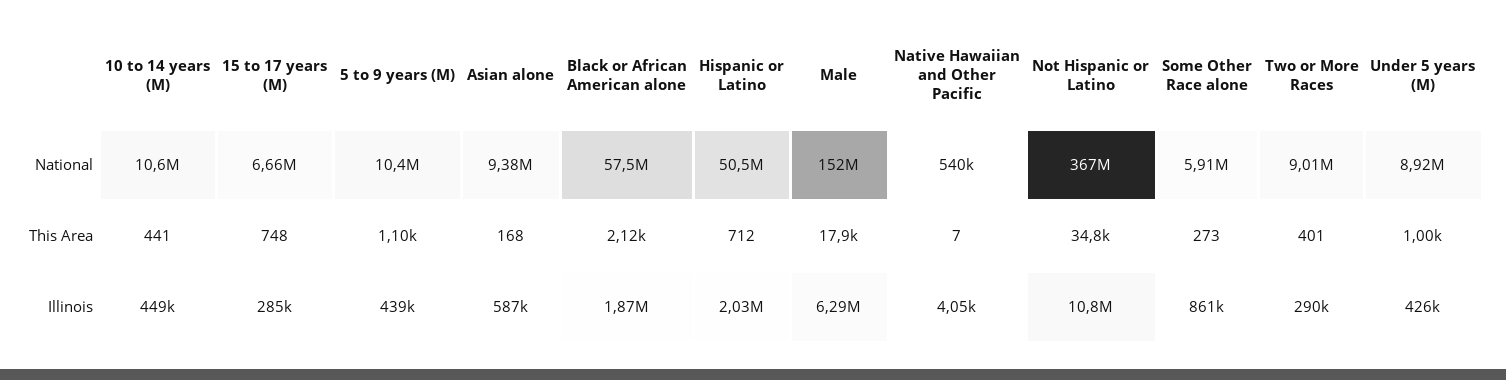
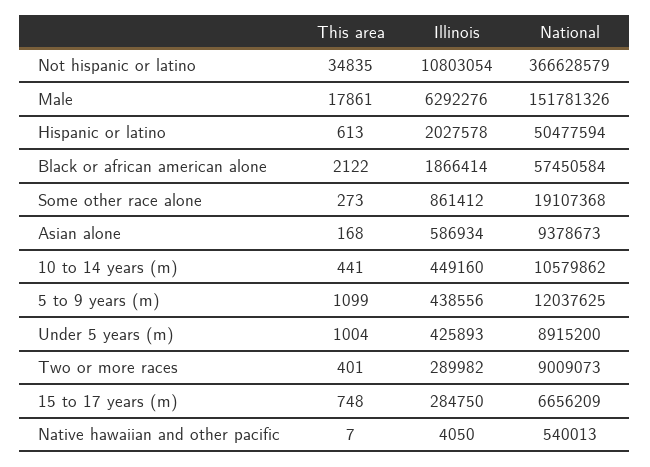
5 to 9 years (M), National: 10400000 -> 12037625
Some Other Race alone, National: 5910000 -> 19107368
Hispanic or Latino, This Area: 712 -> 613

